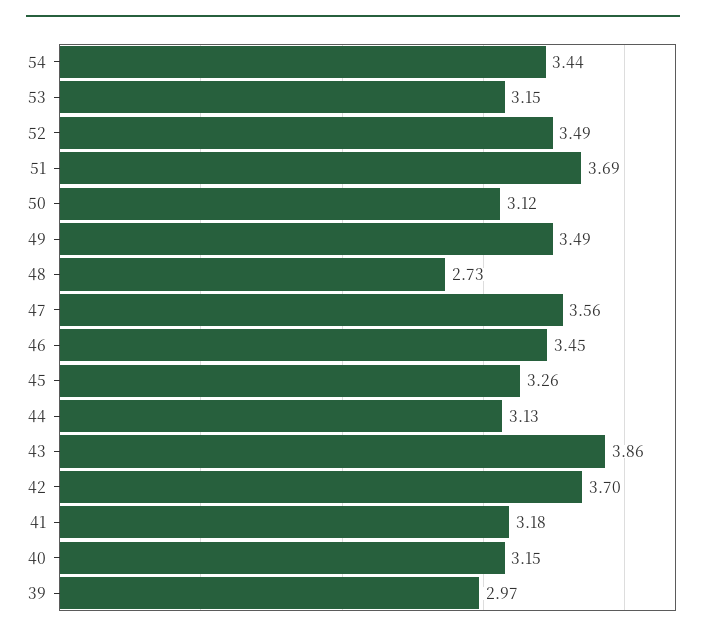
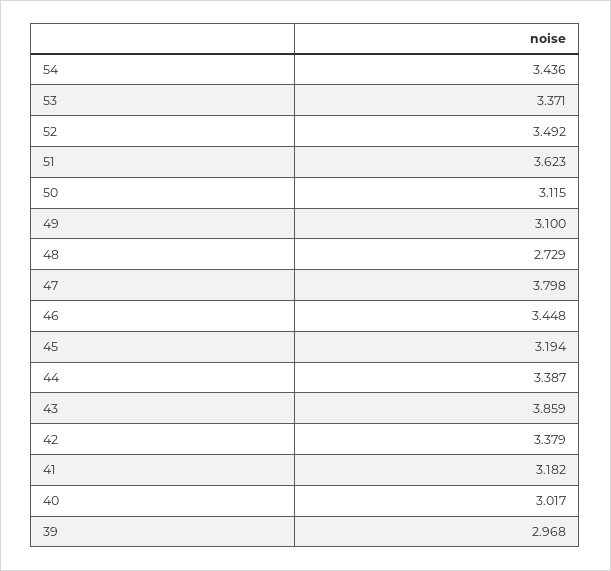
53: 3.15 -> 3.371
51: 3.69 -> 3.623
49: 3.49 -> 3.1
47: 3.56 -> 3.798
45: 3.26 -> 3.194
44: 3.13 -> 3.387
42: 3.7 -> 3.379
40: 3.15 -> 3.017

